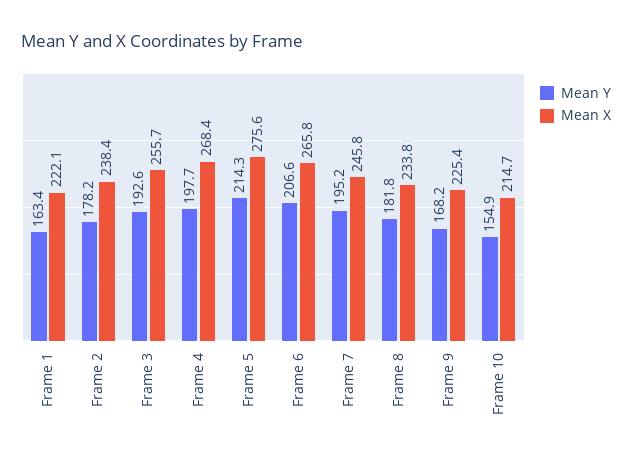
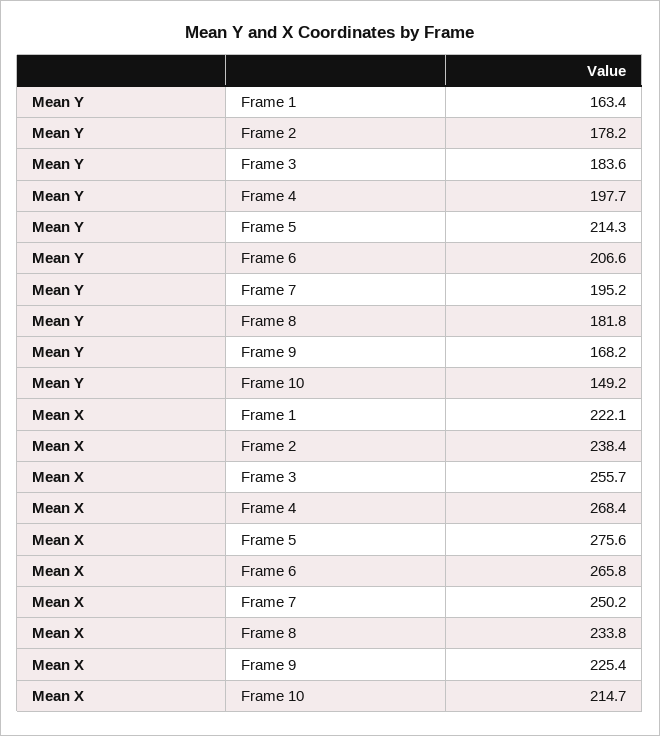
Mean Y, Frame 3: 192.6 -> 183.6
Mean X, Frame 7: 245.8 -> 250.2
Mean Y, Frame 10: 154.9 -> 149.2

